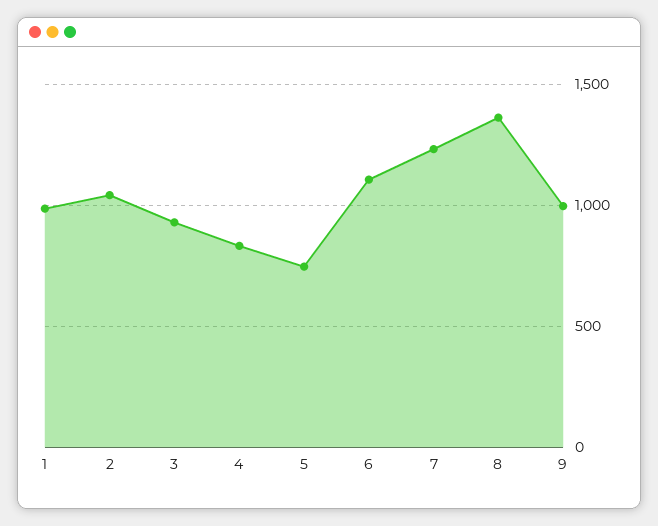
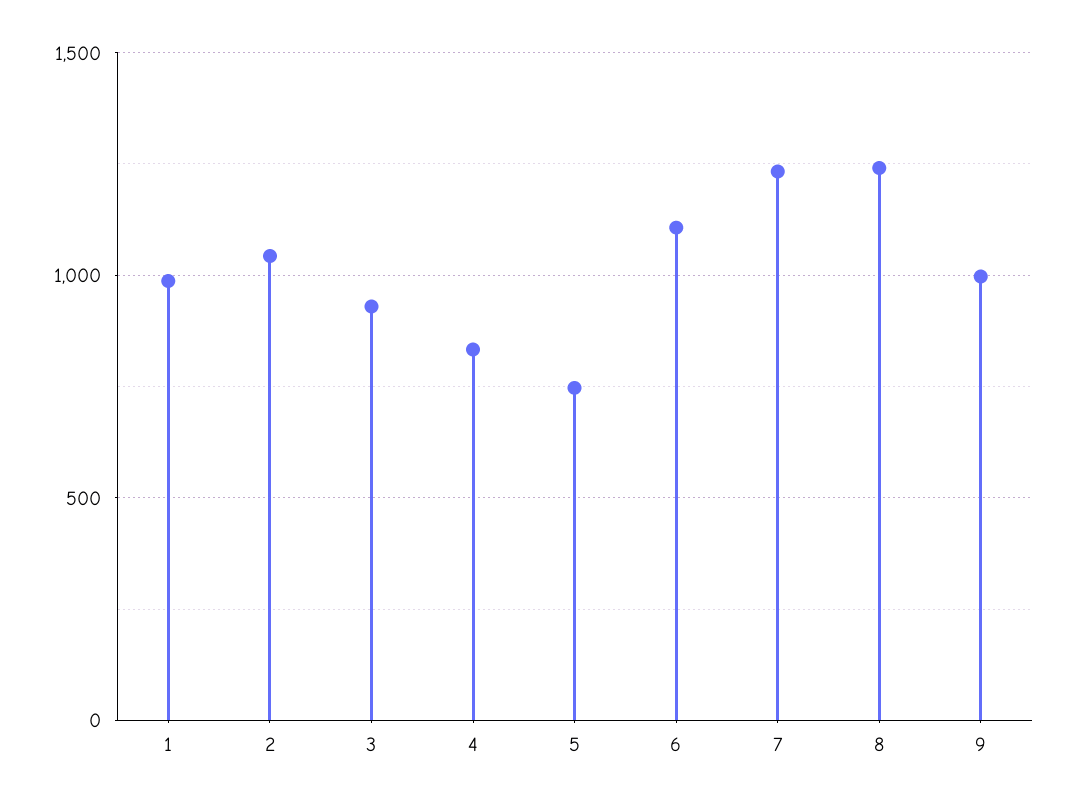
8: 1350 -> 1250

